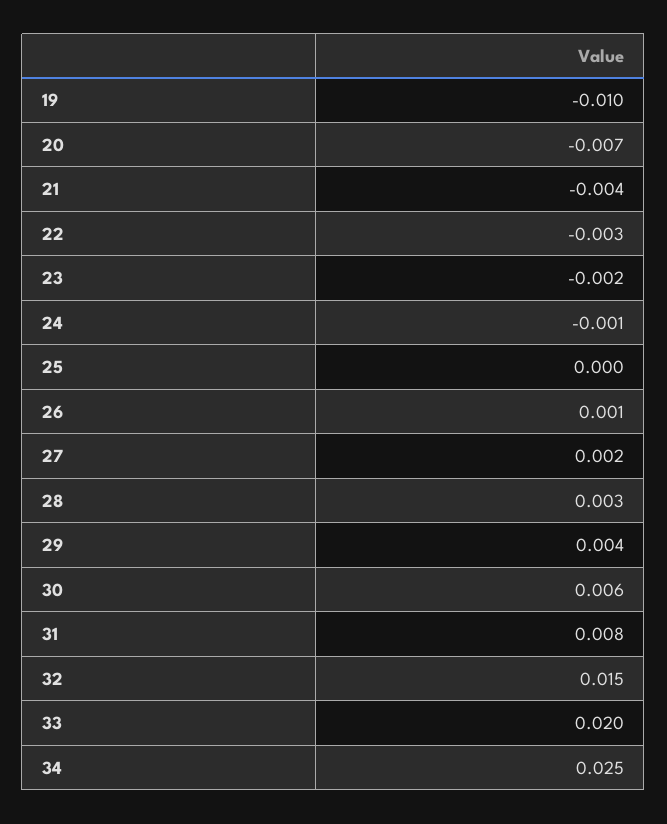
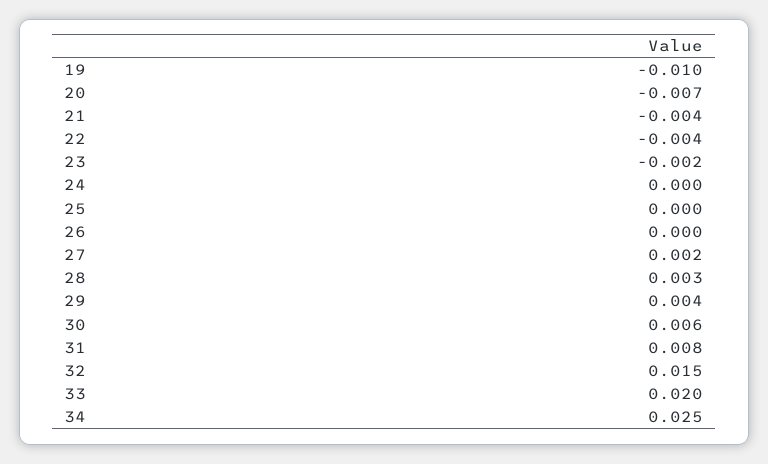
22: -0.003 -> -0.004
24: -0.001 -> 0
26: 0.001 -> 0

